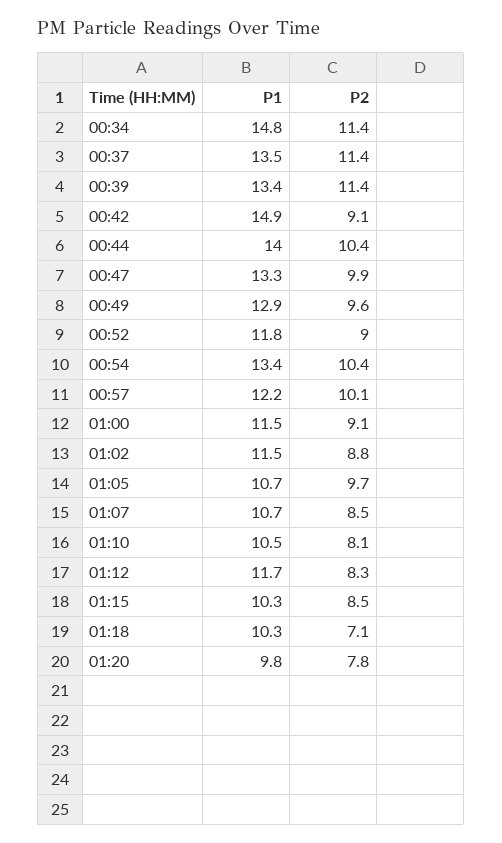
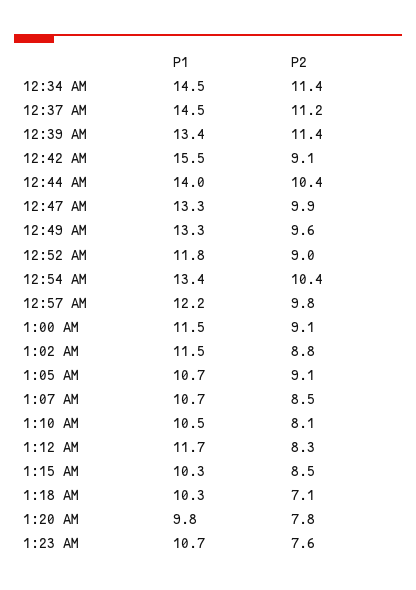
P1, 00:34: 14.8 -> 14.5
P1, 00:37: 13.5 -> 14.5
P2, 00:37: 11.4 -> 11.2
P1, 00:42: 14.9 -> 15.5
P1, 00:49: 12.9 -> 13.3
P2, 00:57: 10.1 -> 9.8
P2, 01:05: 9.7 -> 9.1
P1, 1:23 AM: none -> 10.7
P2, 1:23 AM: none -> 7.6

